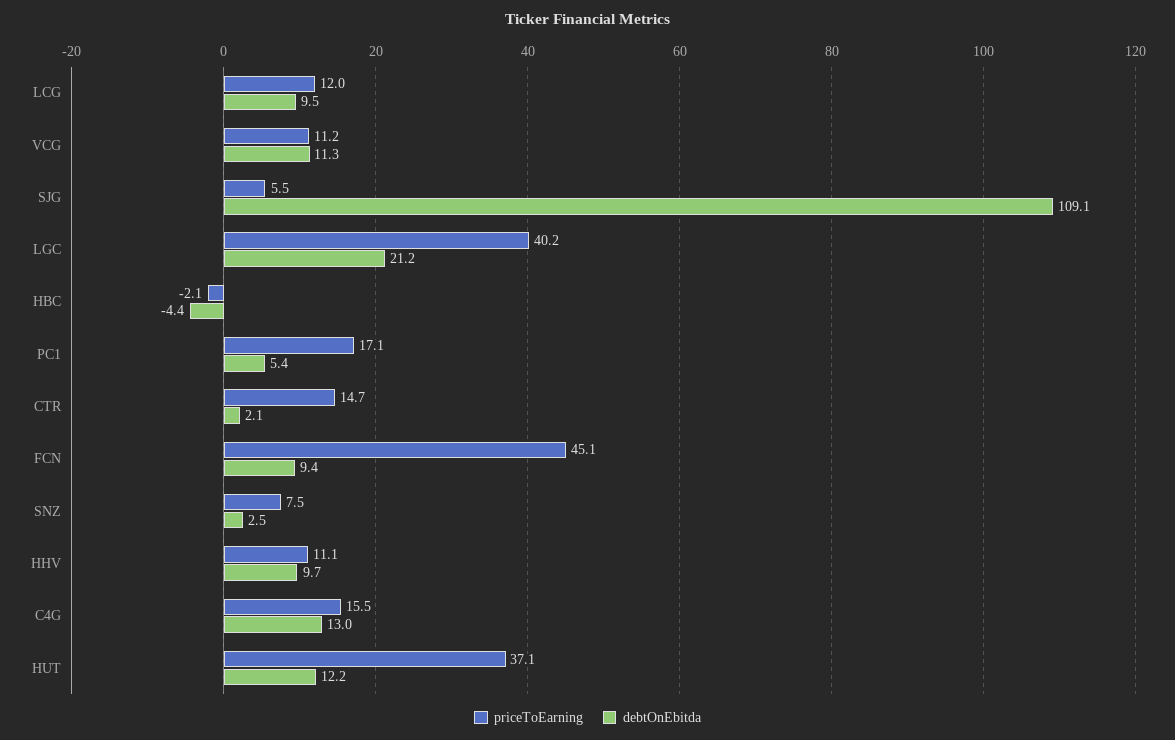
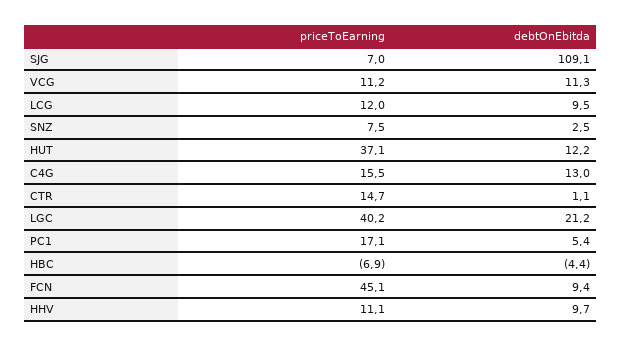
priceToEarning, SJG: 5.5 -> 7
priceToEarning, HBC: -2.1 -> -6.9
debtOnEbitda, CTR: 2.1 -> 1.1

